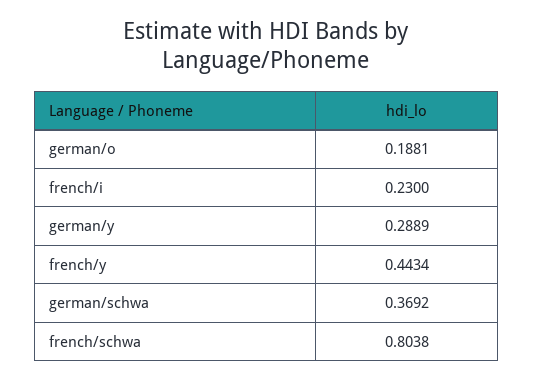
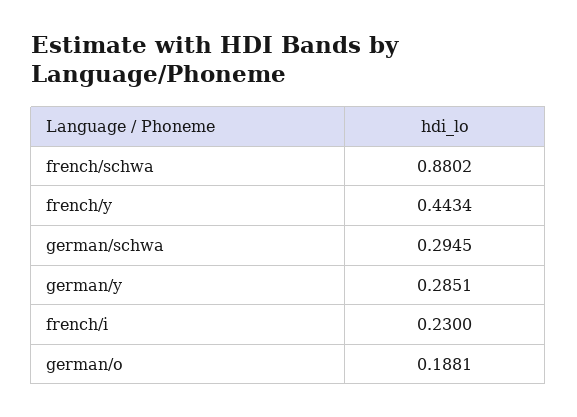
german/y: 0.2889 -> 0.2851
german/schwa: 0.3692 -> 0.2945
french/schwa: 0.8038 -> 0.8802

